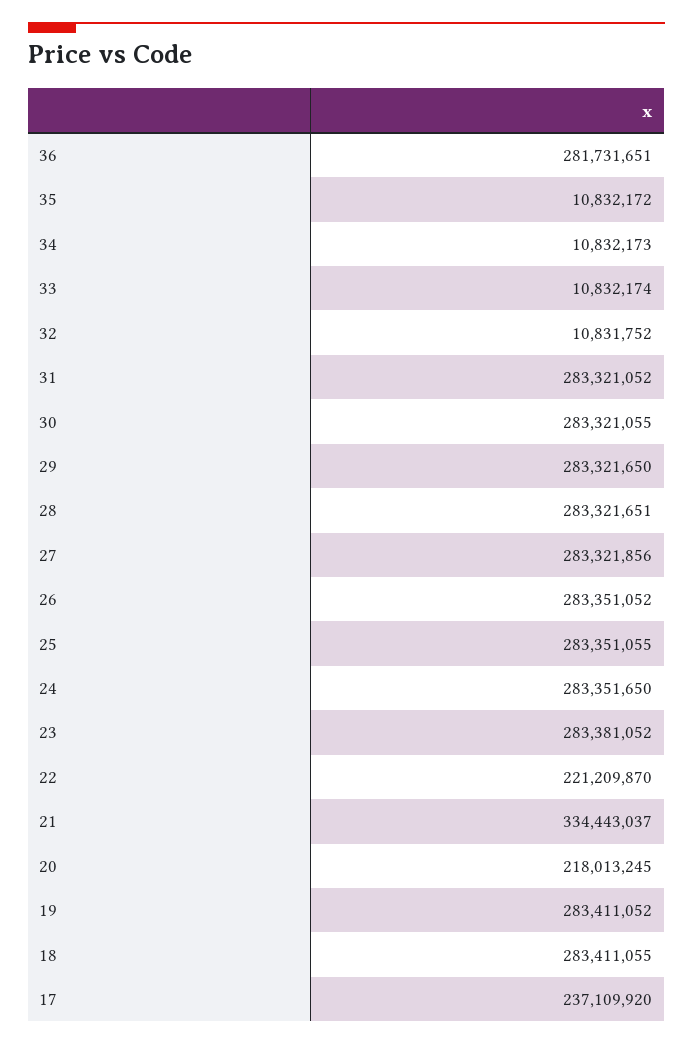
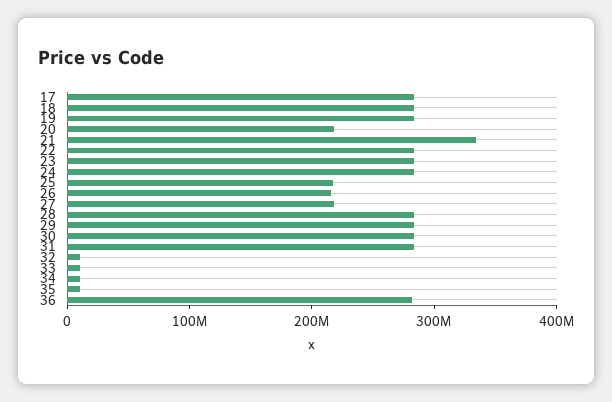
27: 283321856 -> 220000000
26: 283351052 -> 220000000
25: 283351055 -> 220000000
22: 221209870 -> 280000000
17: 237109920 -> 280000000

